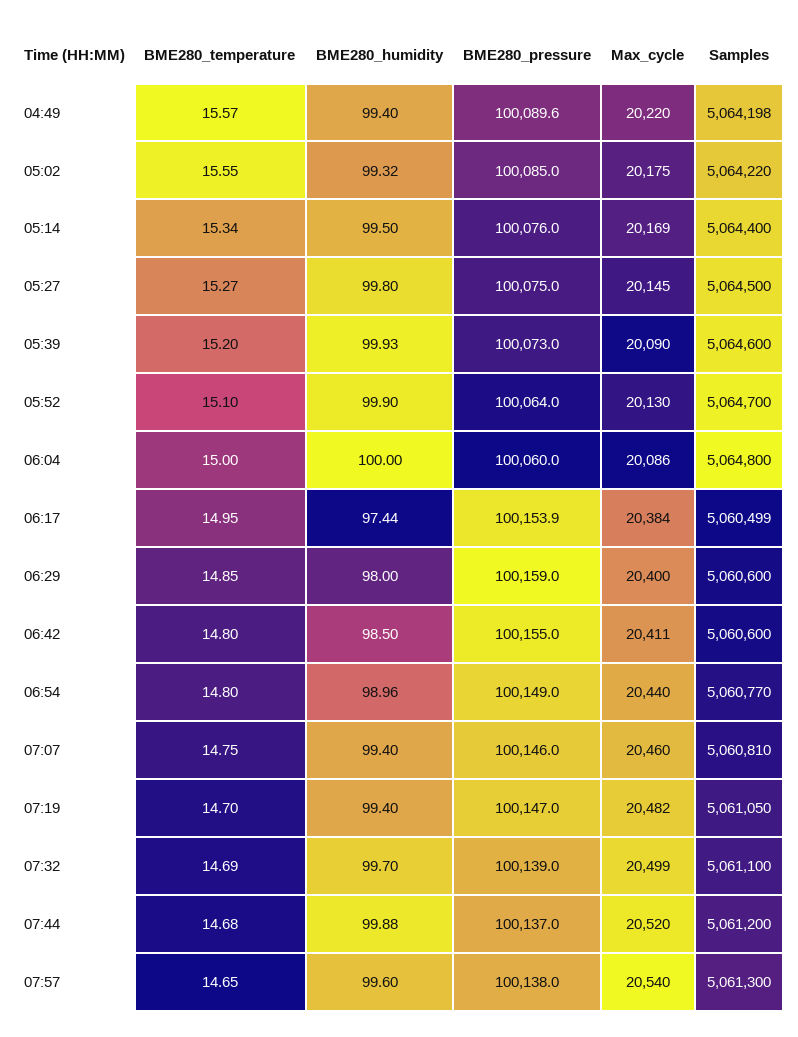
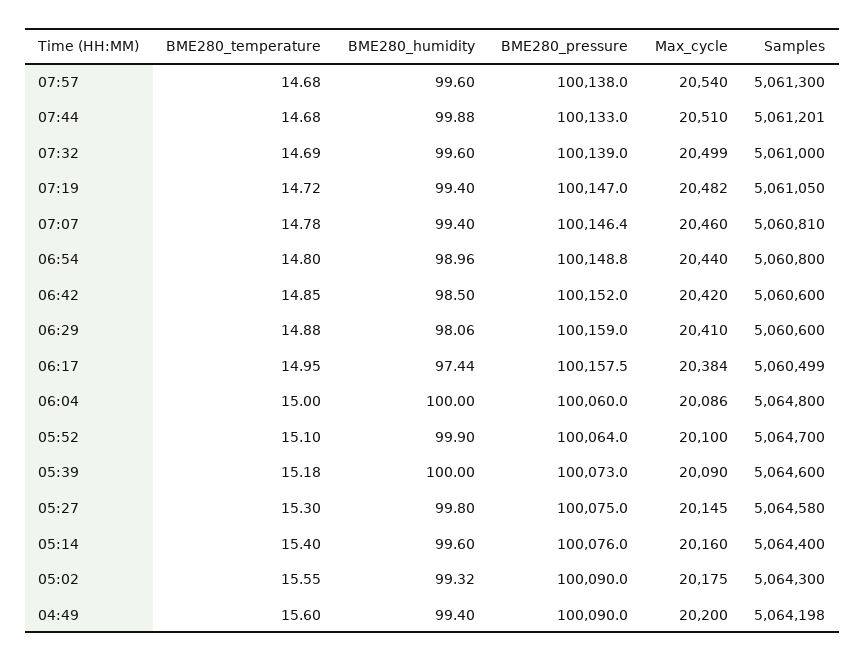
BME280_temperature, 04:49: 15.57 -> 15.6
BME280_pressure, 04:49: 100089.6 -> 100090
Max_cycle, 04:49: 20220 -> 20200
BME280_pressure, 05:02: 100085 -> 100090
Samples, 05:02: 5064220 -> 5064300
BME280_temperature, 05:14: 15.34 -> 15.4
BME280_humidity, 05:14: 99.5 -> 99.6
Max_cycle, 05:14: 20169 -> 20160
BME280_temperature, 05:27: 15.27 -> 15.3
Samples, 05:27: 5064500 -> 5064580
BME280_temperature, 05:39: 15.2 -> 15.18
BME280_humidity, 05:39: 99.93 -> 100
Max_cycle, 05:52: 20130 -> 20100
BME280_pressure, 06:17: 100153.9 -> 100157.5
BME280_temperature, 06:29: 14.85 -> 14.88
BME280_humidity, 06:29: 98 -> 98.06
Max_cycle, 06:29: 20400 -> 20410
BME280_temperature, 06:42: 14.8 -> 14.85
BME280_pressure, 06:42: 100155 -> 100152
Max_cycle, 06:42: 20411 -> 20420
BME280_pressure, 06:54: 100149 -> 100148.8
Samples, 06:54: 5060770 -> 5060800
BME280_temperature, 07:07: 14.75 -> 14.78
BME280_pressure, 07:07: 100146 -> 100146.4
BME280_temperature, 07:19: 14.7 -> 14.72
BME280_humidity, 07:32: 99.7 -> 99.6
Samples, 07:32: 5061100 -> 5061000
BME280_pressure, 07:44: 100137 -> 100133
Max_cycle, 07:44: 20520 -> 20510
Samples, 07:44: 5061200 -> 5061201
BME280_temperature, 07:57: 14.65 -> 14.68

